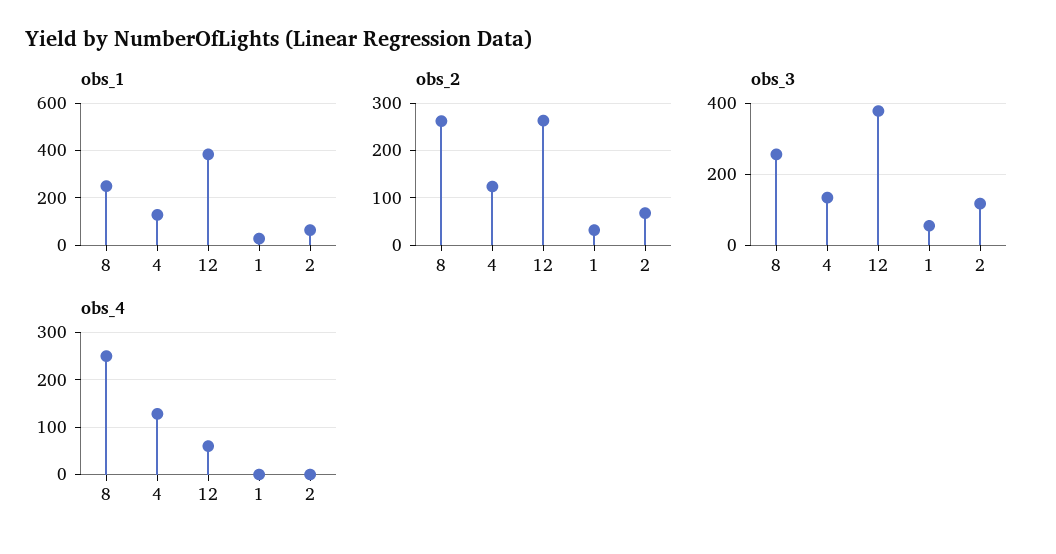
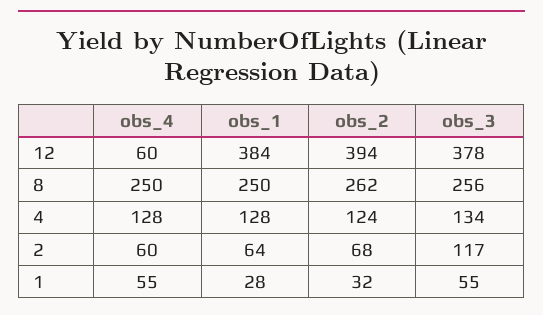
obs_2, 12: 260 -> 394
obs_4, 1: 0 -> 55
obs_4, 2: 0 -> 60

